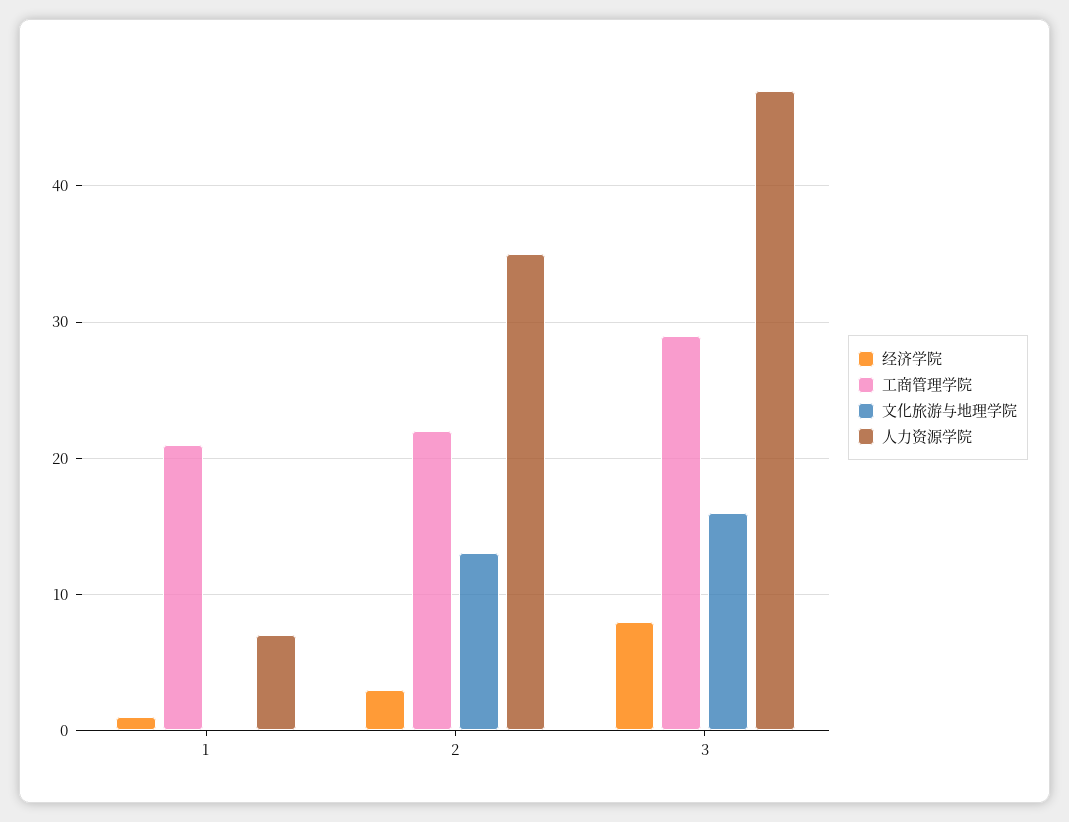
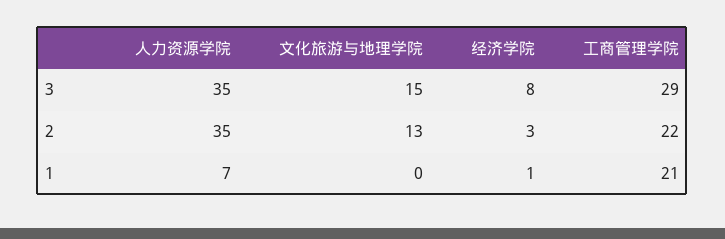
文化旅游与地理学院, 3: 16 -> 15
人力资源学院, 3: 47 -> 35

